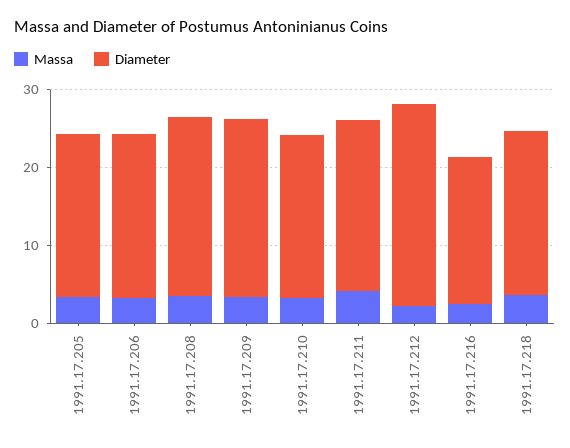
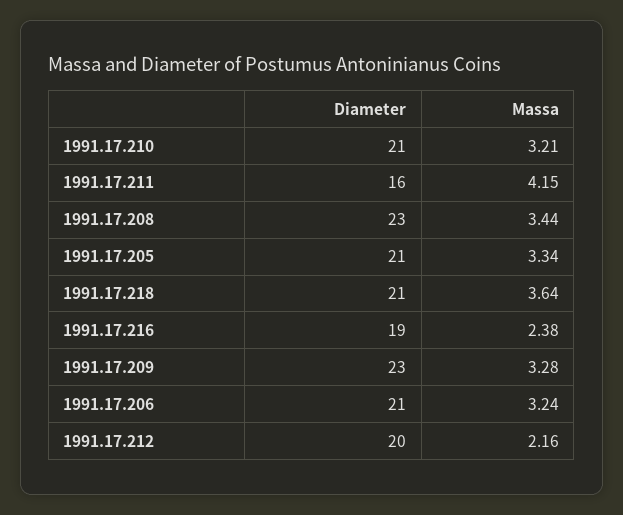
Diameter, 1991.17.211: 22 -> 16
Diameter, 1991.17.212: 26 -> 20

